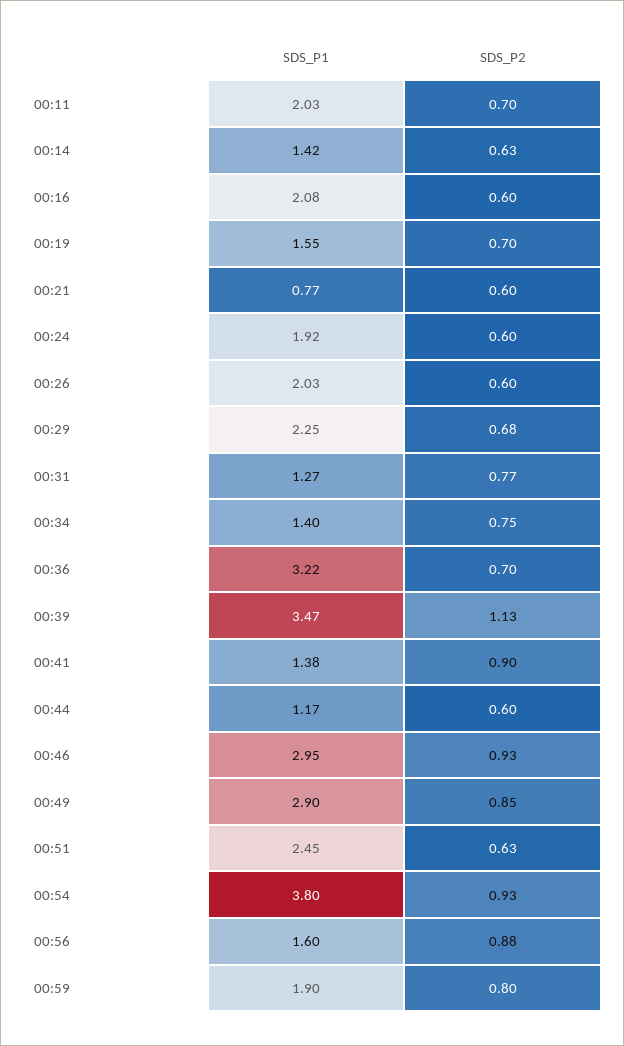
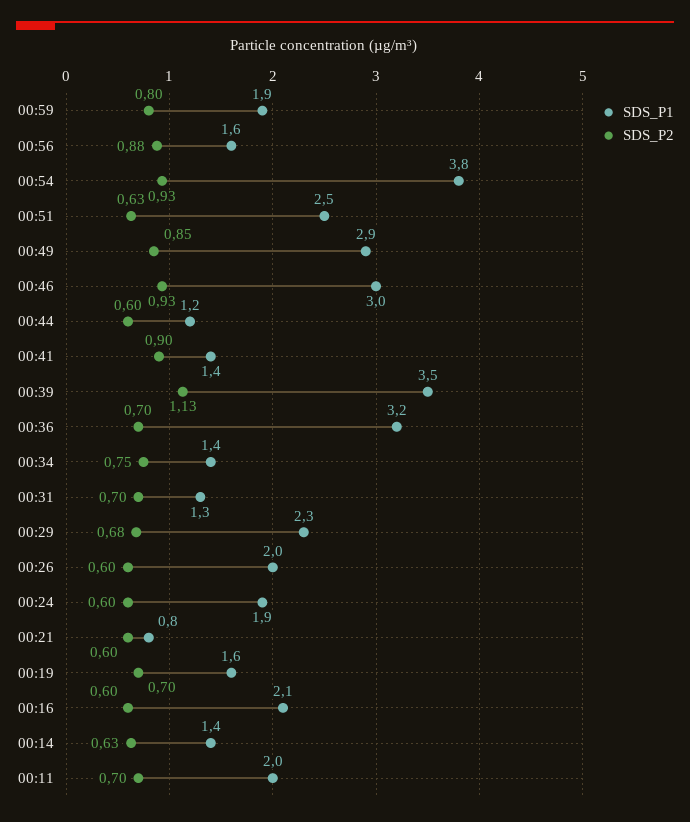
SDS_P2, 00:31: 0.77 -> 0.7

